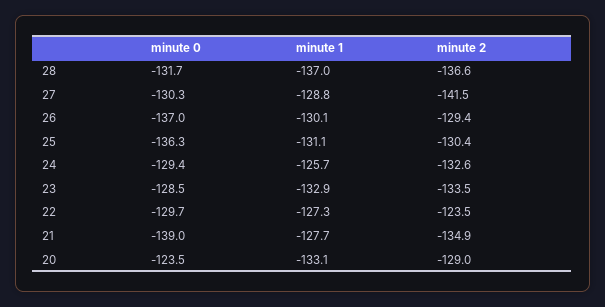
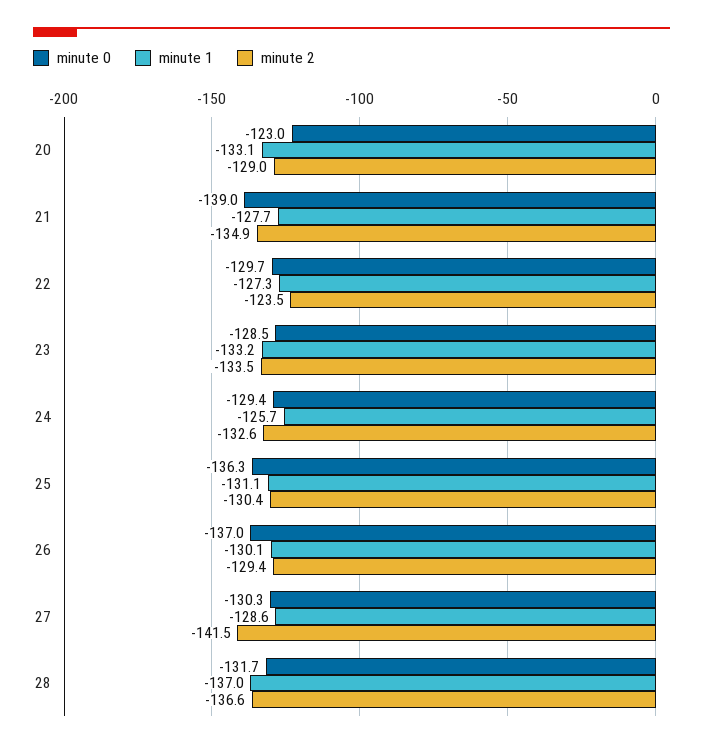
minute 1, 27: -128.8 -> -128.6
minute 1, 23: -132.9 -> -133.2
minute 0, 20: -123.5 -> -123

